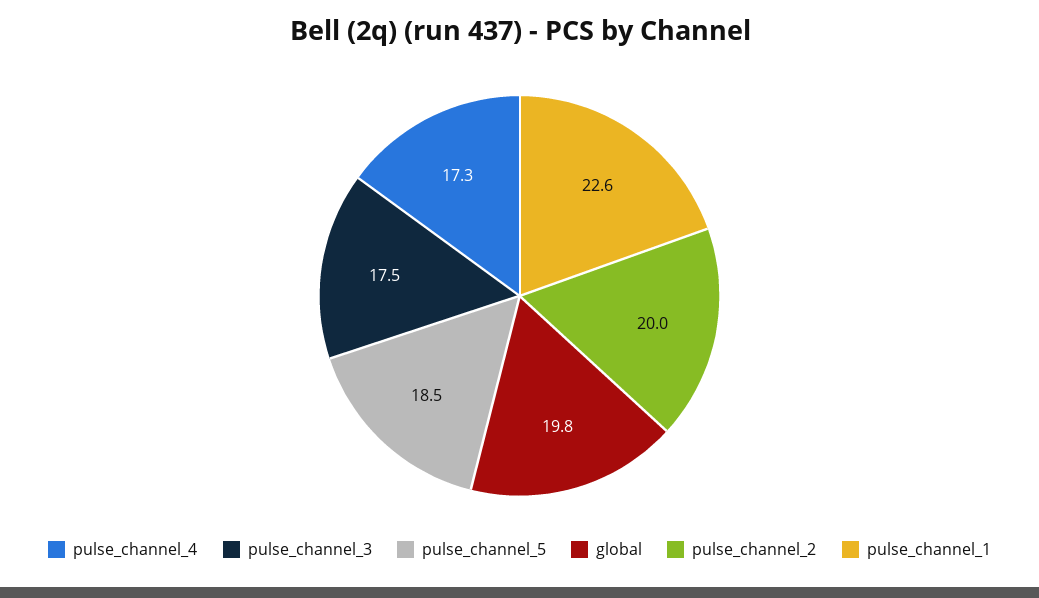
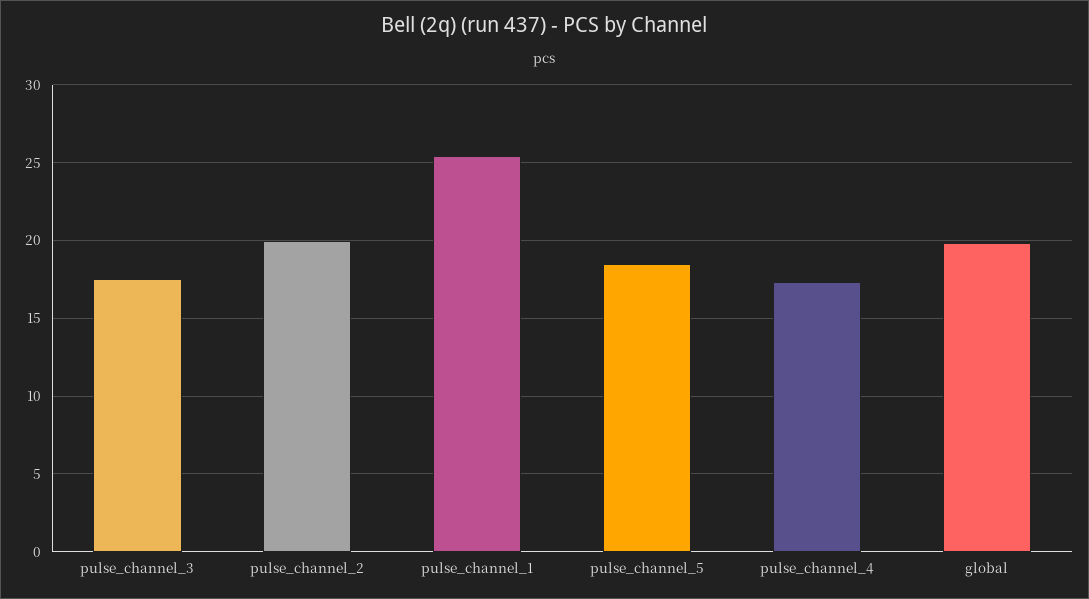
pulse_channel_1: 22.6 -> 25.5

